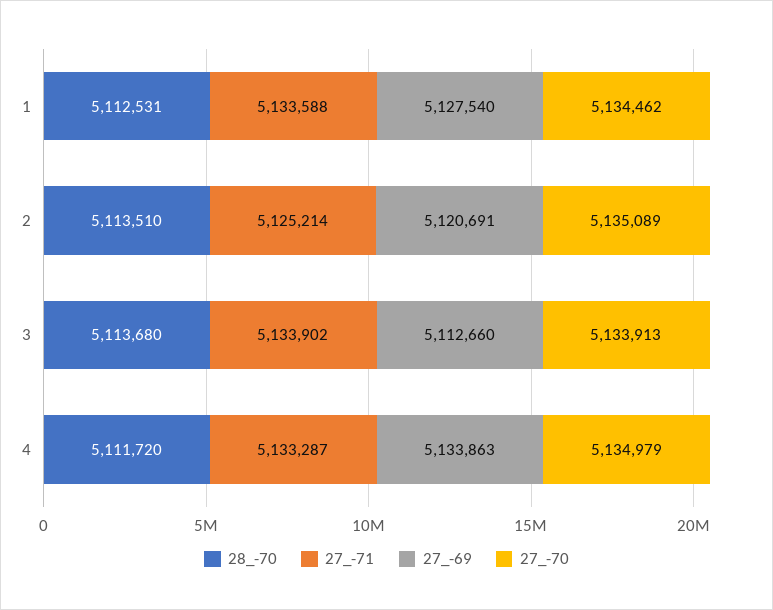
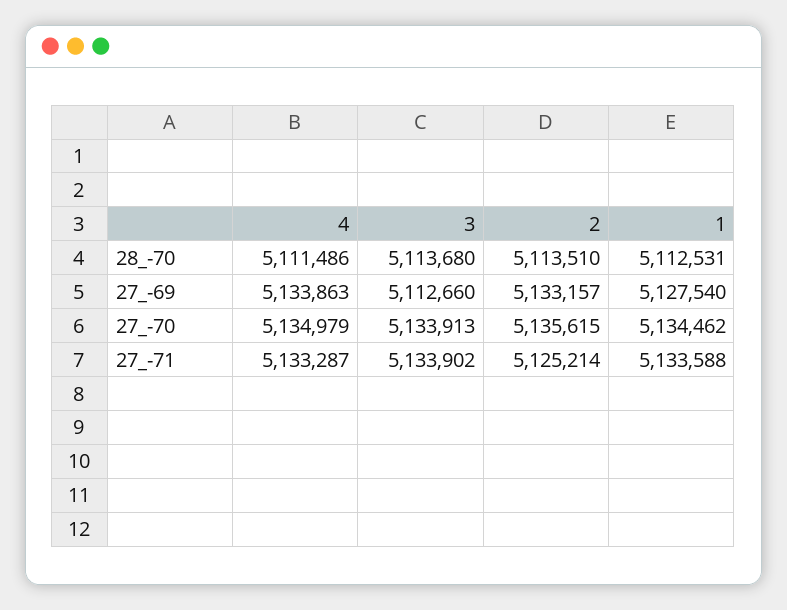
27_-69, 2: 5120691 -> 5133157
27_-70, 2: 5135089 -> 5135615
28_-70, 4: 5111720 -> 5111486

